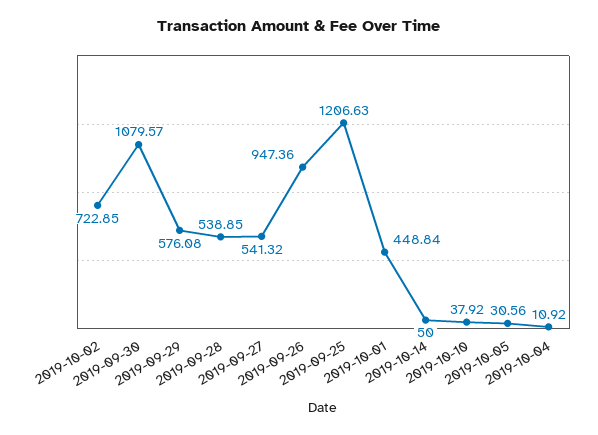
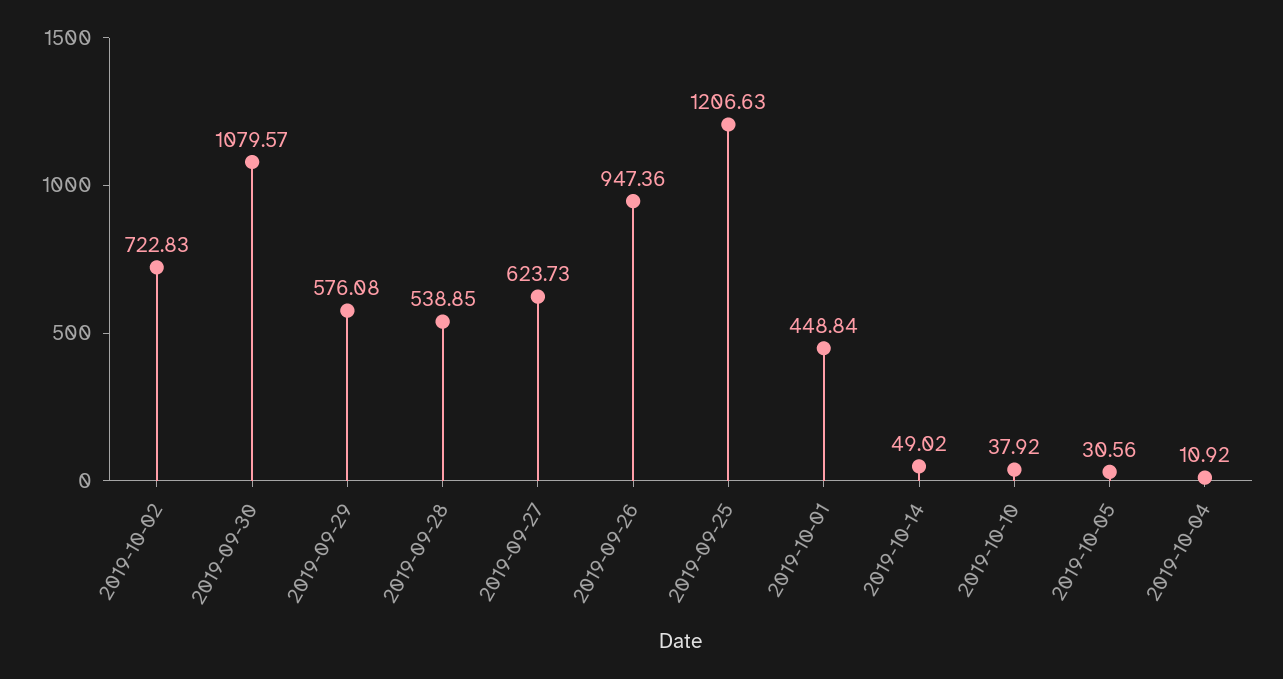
2019-10-02: 722.85 -> 722.83
2019-09-27: 541.32 -> 623.73
2019-10-14: 50 -> 49.02

